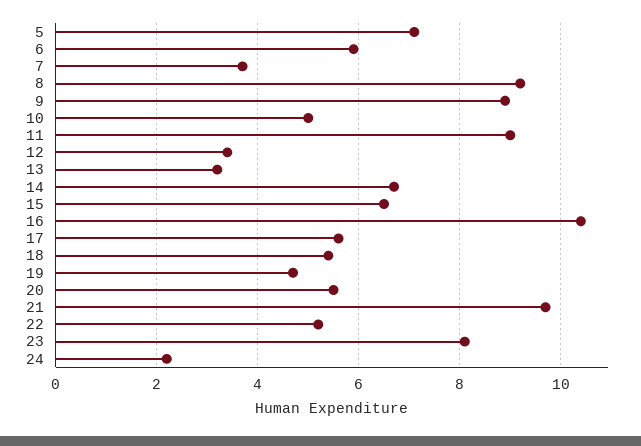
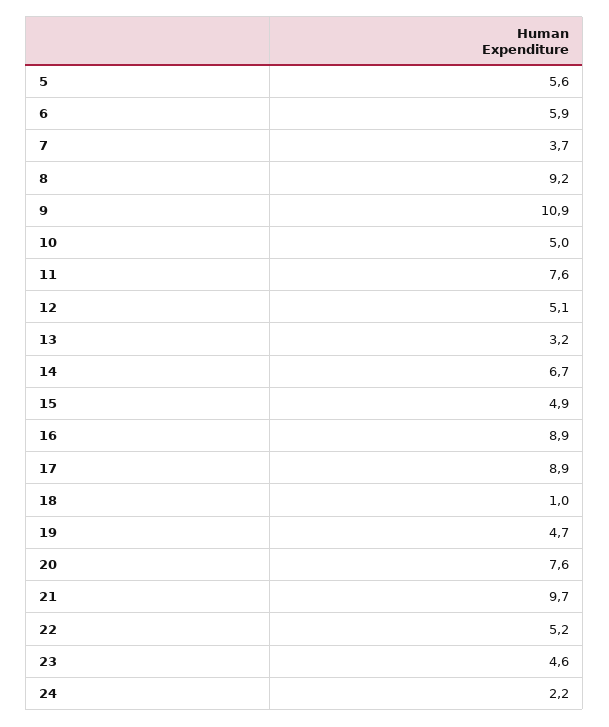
5: 7 -> 5.6
9: 9 -> 10.9
11: 9 -> 7.6
12: 3.5 -> 5.1
15: 6.5 -> 4.9
16: 10.5 -> 8.9
17: 5.5 -> 8.9
18: 5.5 -> 1
20: 5.5 -> 7.6
23: 8 -> 4.6

